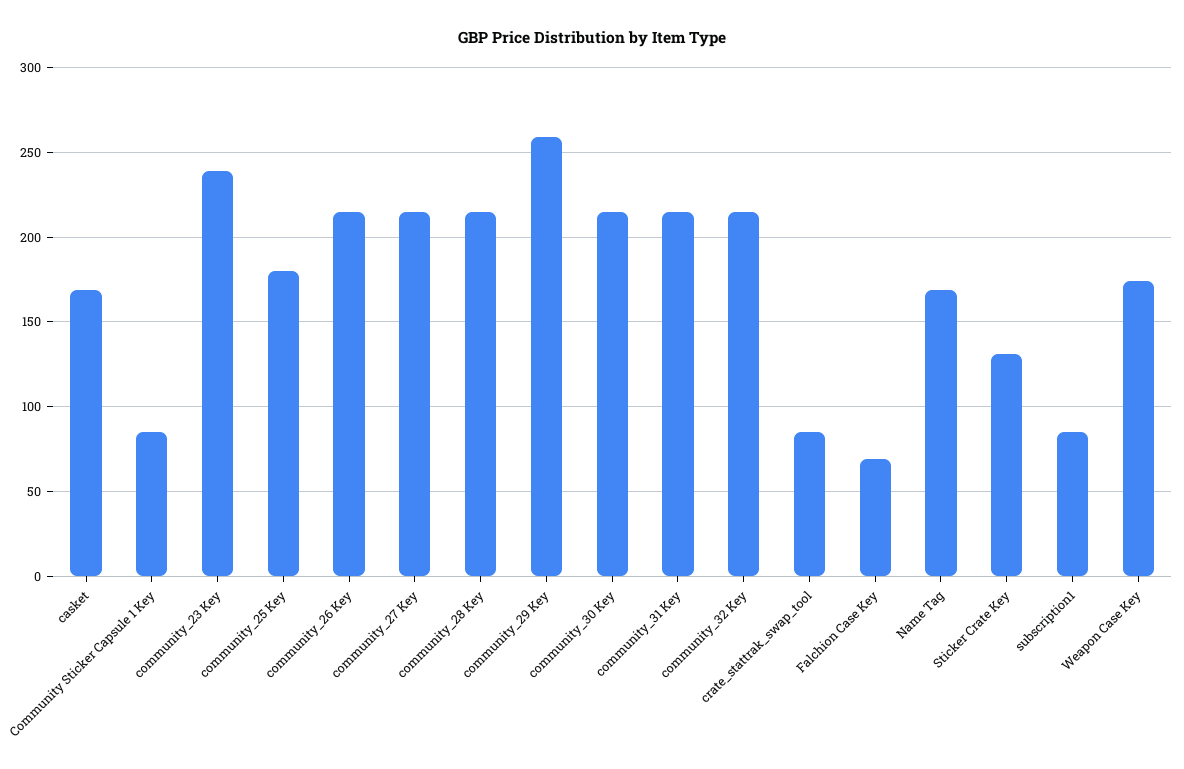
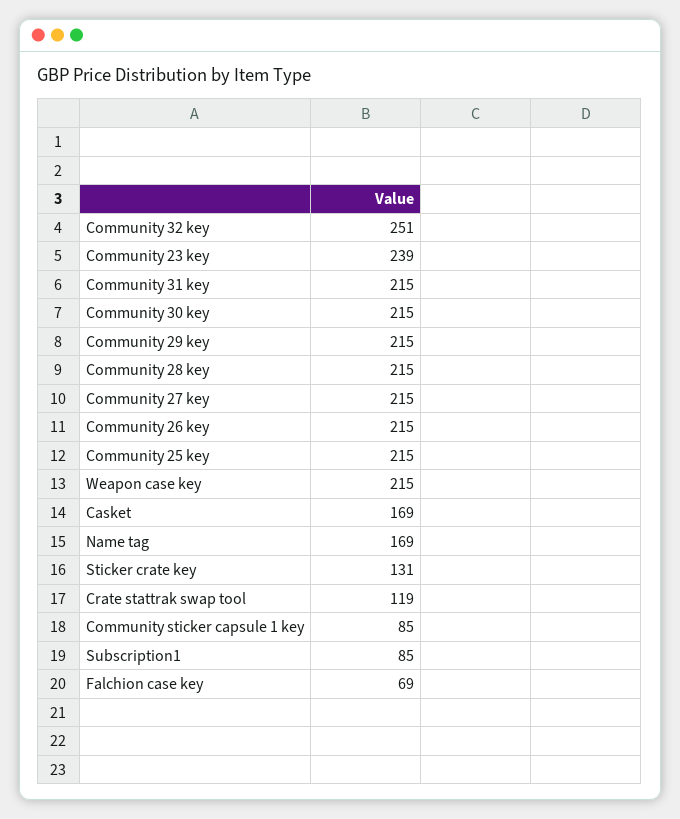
community_25 Key: 180 -> 215
community_29 Key: 260 -> 215
community_32 Key: 215 -> 251
crate_stattrak_swap_tool: 85 -> 119
Weapon Case Key: 175 -> 215

